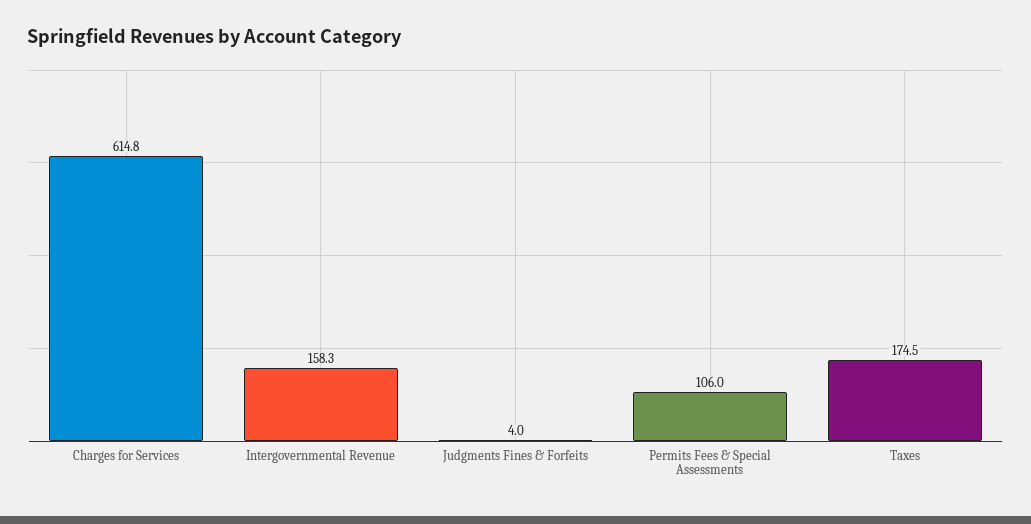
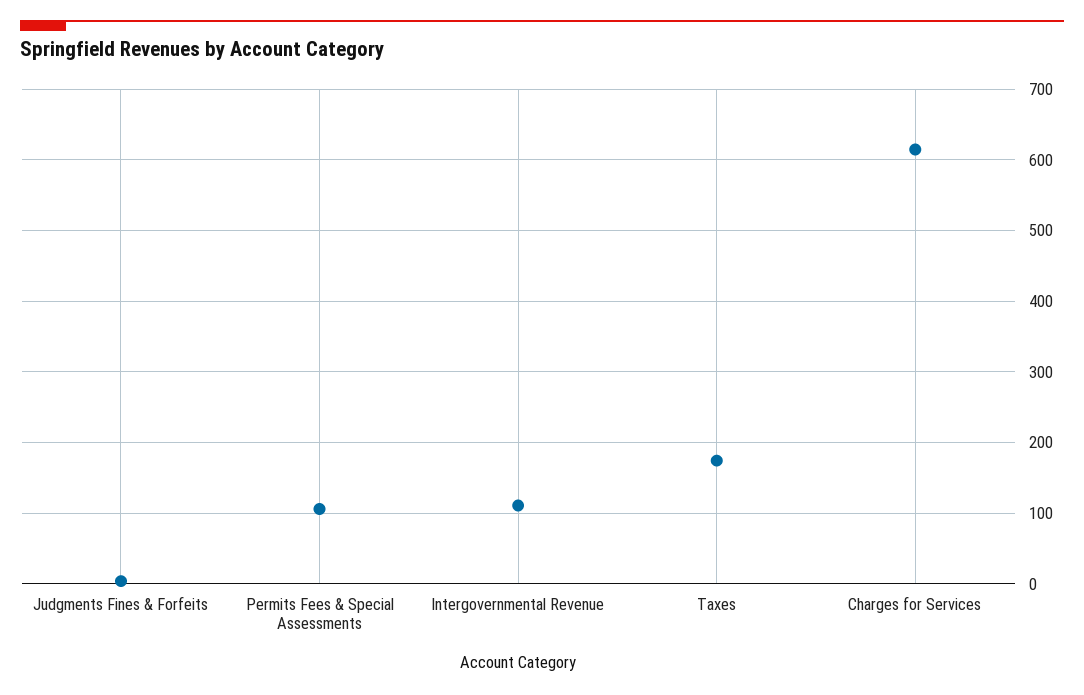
Intergovernmental Revenue: 158.3 -> 110

